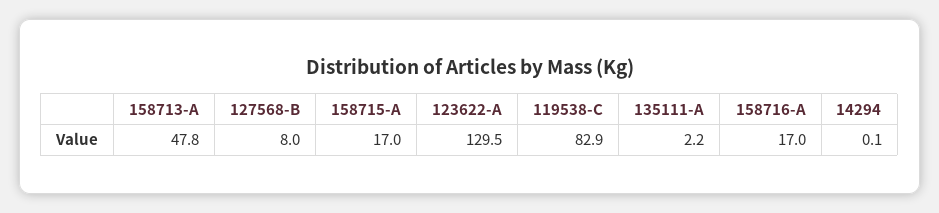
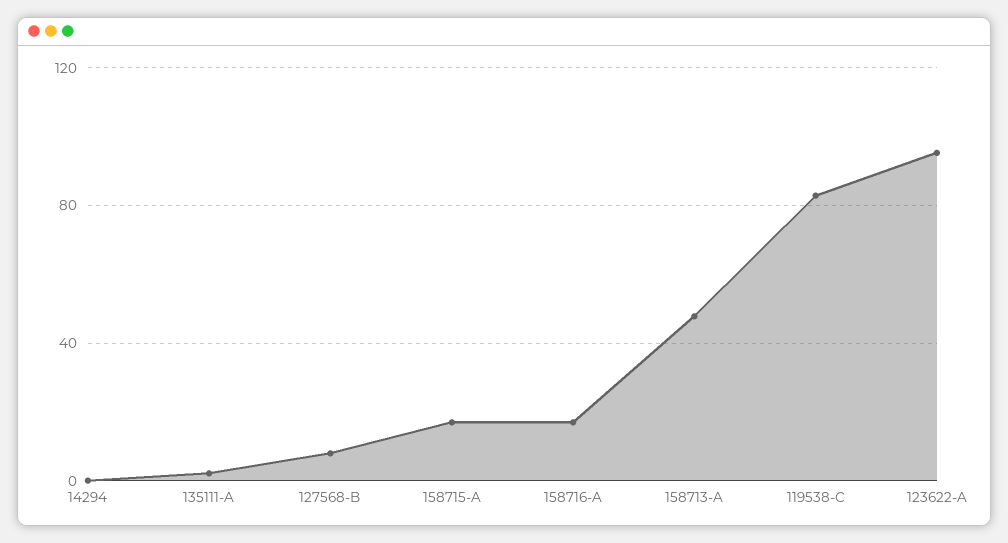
123622-A: 129.5 -> 95

